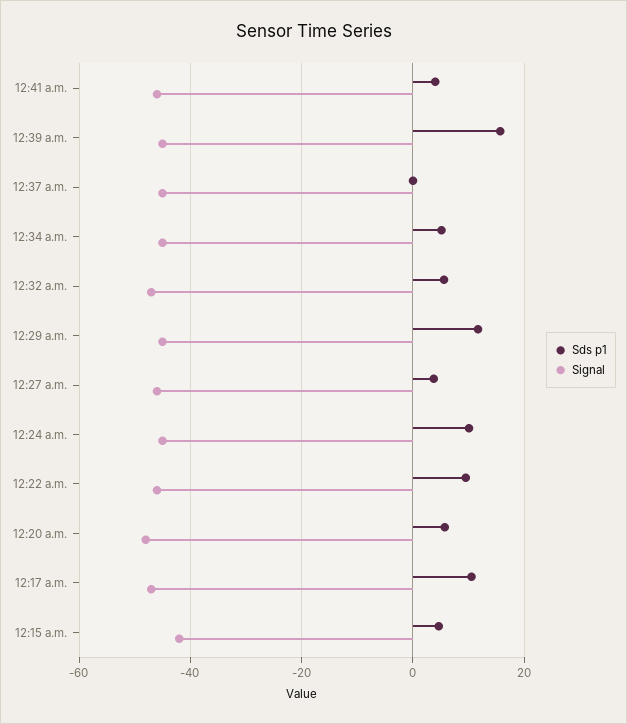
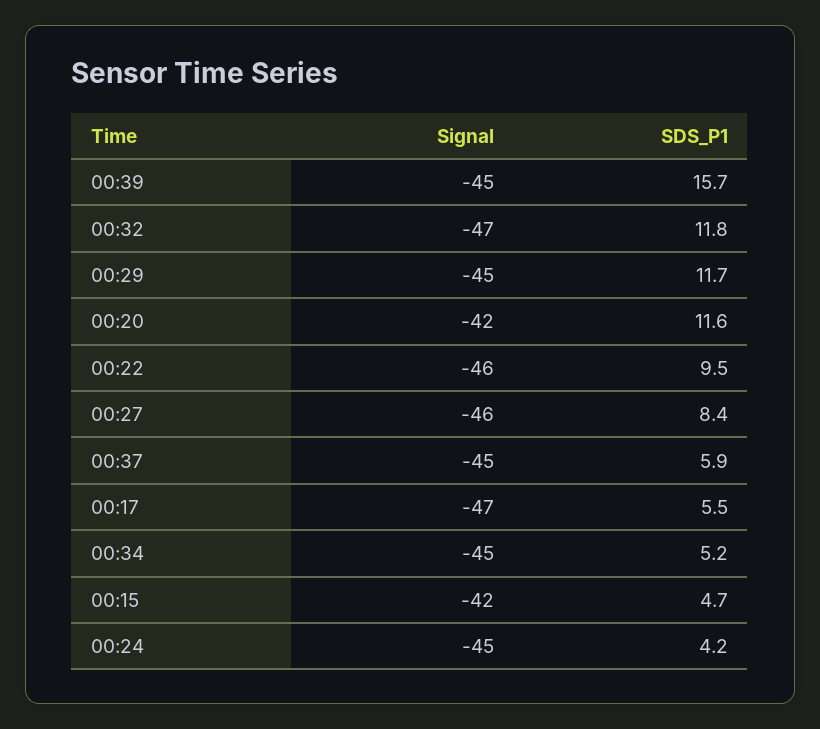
Sds p1, 12:41 a.m.: 4 -> none
Signal, 12:41 a.m.: -46 -> none
Sds p1, 12:37 a.m.: 0 -> 5.9
Sds p1, 12:32 a.m.: 6 -> 11.8
Sds p1, 12:27 a.m.: 4 -> 8.4
Sds p1, 12:24 a.m.: 10 -> 4.2
Sds p1, 12:20 a.m.: 6 -> 11.6
Signal, 12:20 a.m.: -48 -> -42
Sds p1, 12:17 a.m.: 10 -> 5.5

